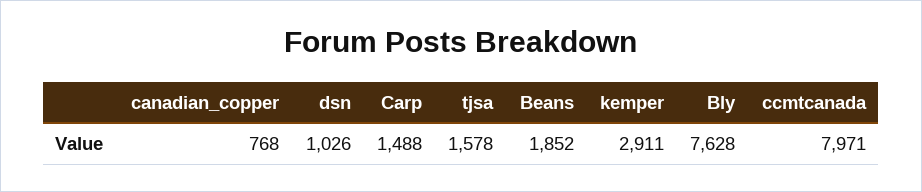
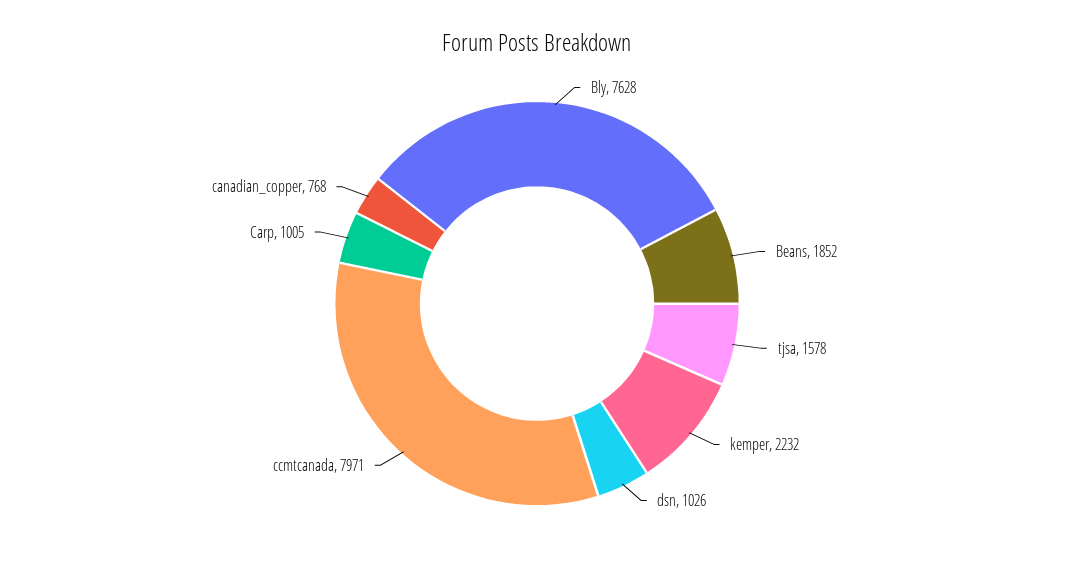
Carp: 1488 -> 1005
kemper: 2911 -> 2232

